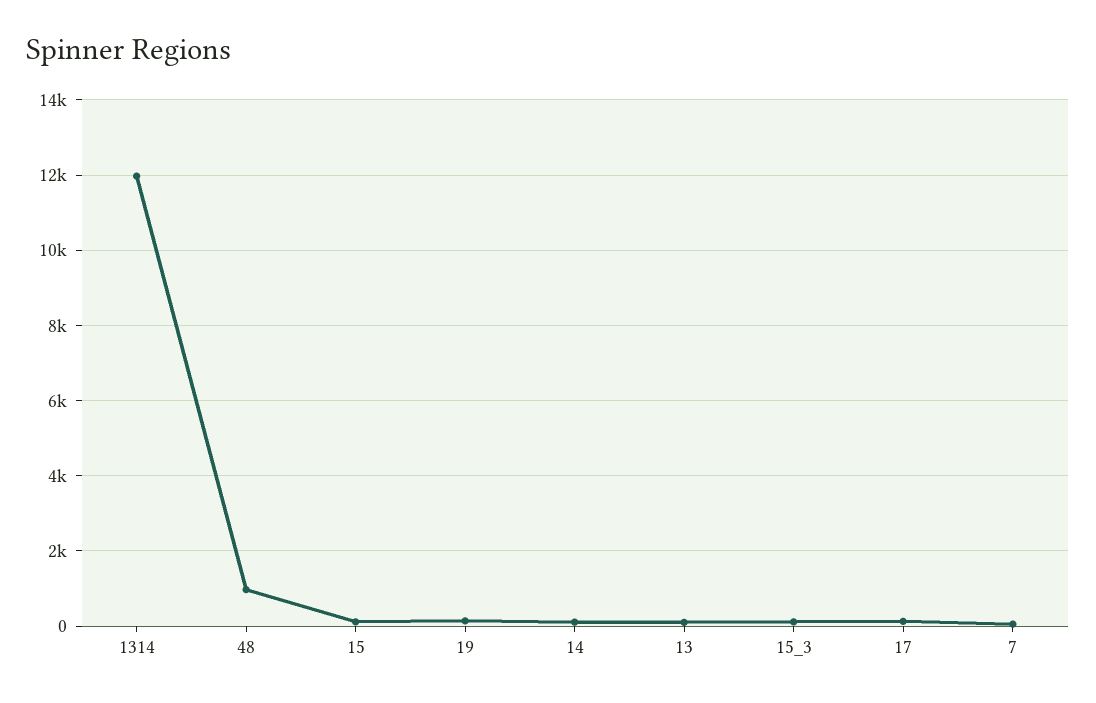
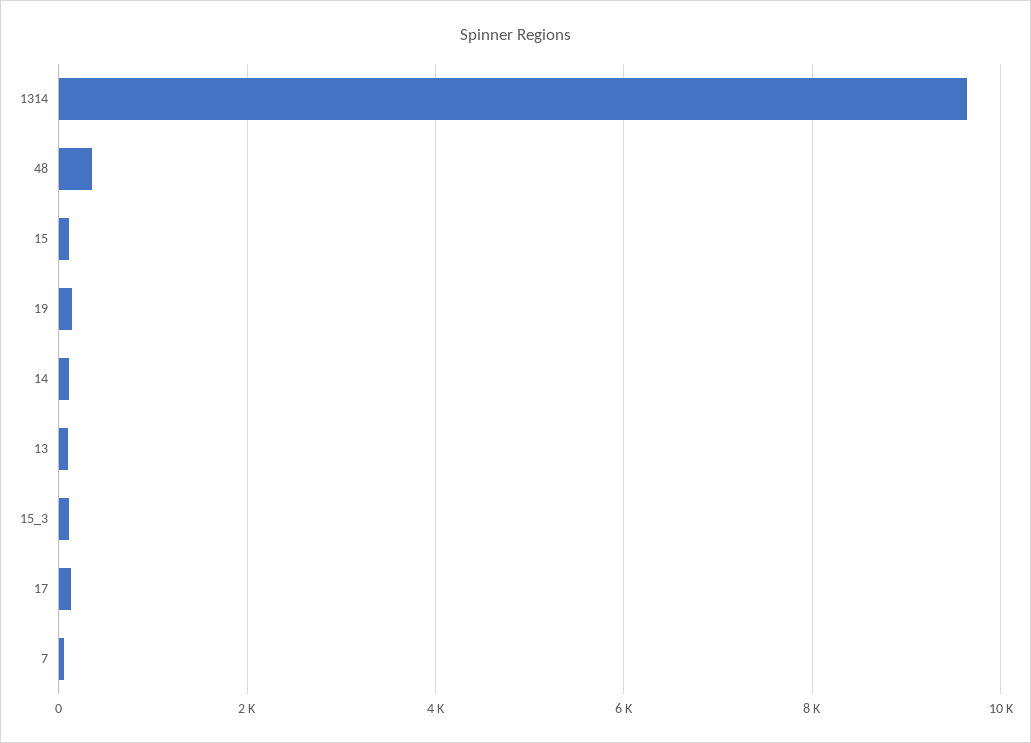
1314: 12000 -> 9600
48: 1000 -> 400

